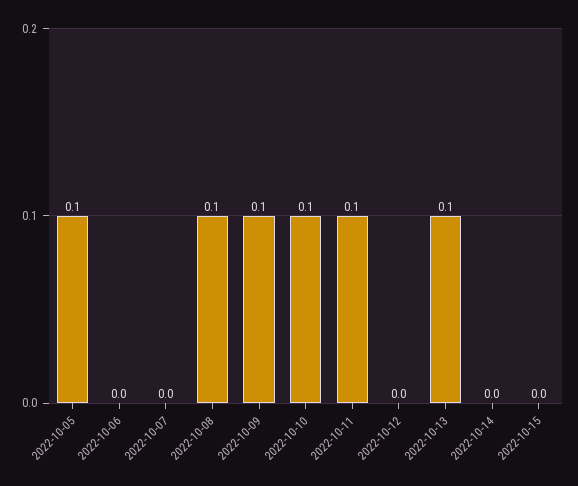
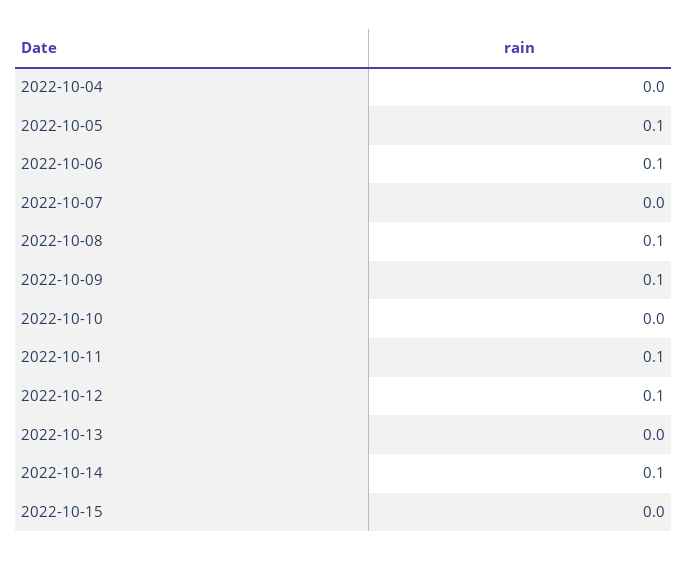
2022-10-06: 0 -> 0.1
2022-10-10: 0.1 -> 0
2022-10-12: 0 -> 0.1
2022-10-13: 0.1 -> 0
2022-10-14: 0 -> 0.1
2022-10-04: none -> 0

